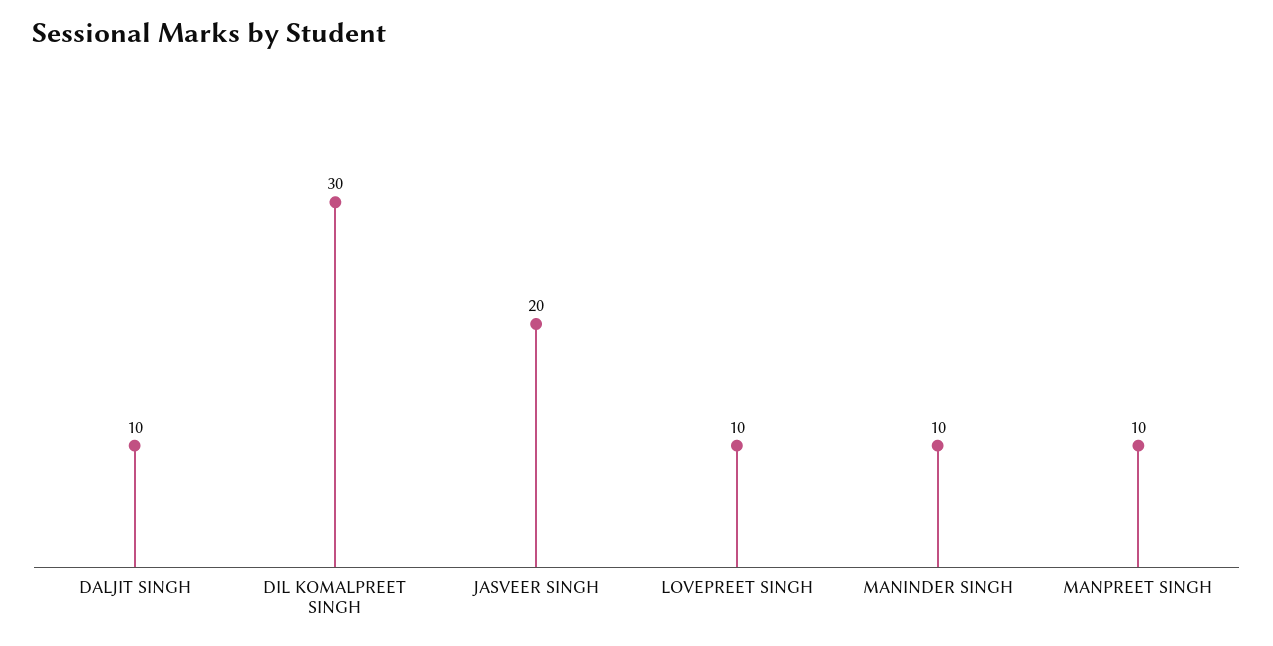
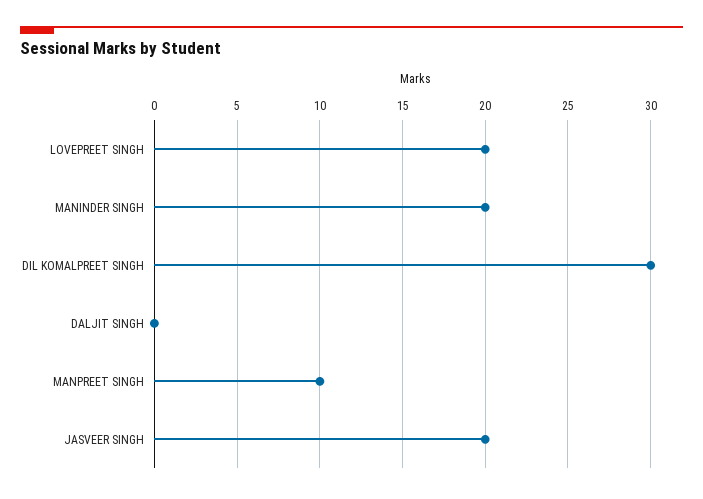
DALJIT SINGH: 10 -> 0
LOVEPREET SINGH: 10 -> 20
MANINDER SINGH: 10 -> 20

